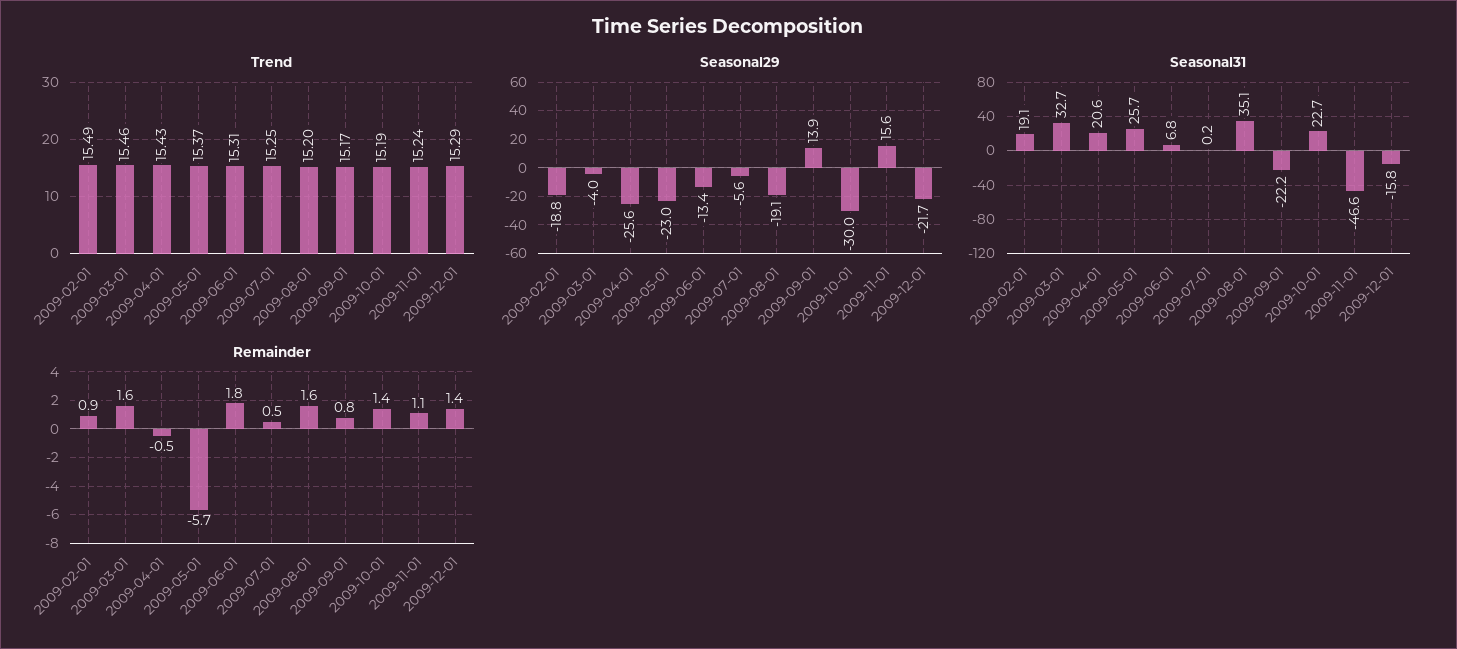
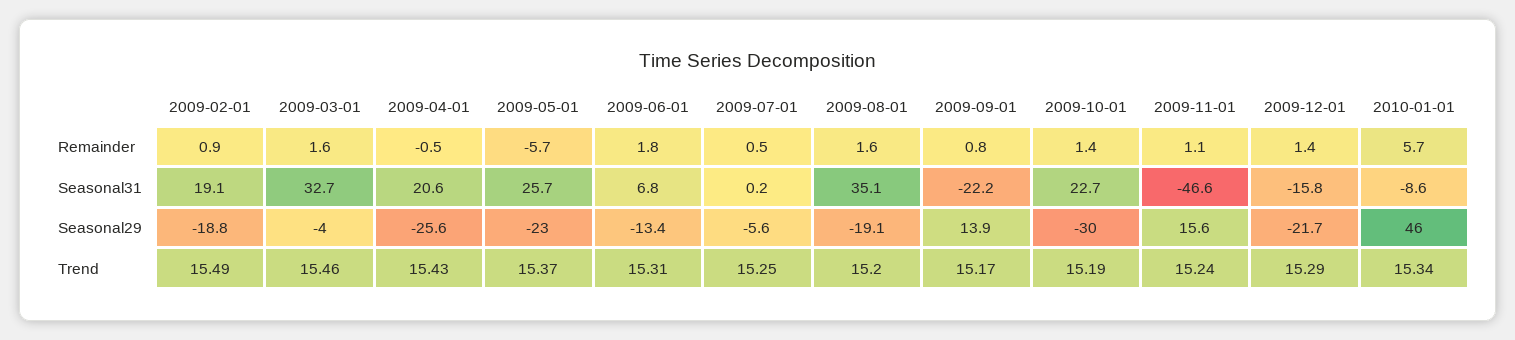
Remainder, 2010-01-01: none -> 5.7
Seasonal31, 2010-01-01: none -> -8.6
Seasonal29, 2010-01-01: none -> 46
Trend, 2010-01-01: none -> 15.34

